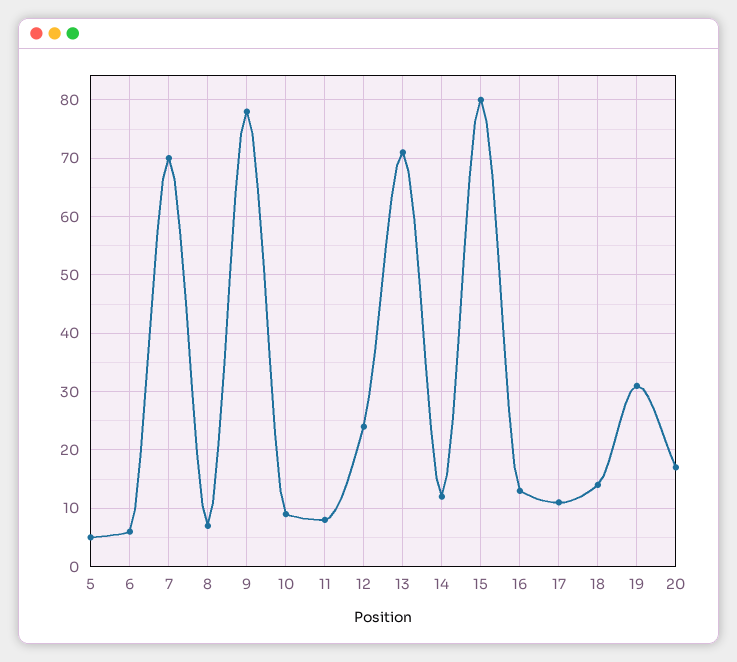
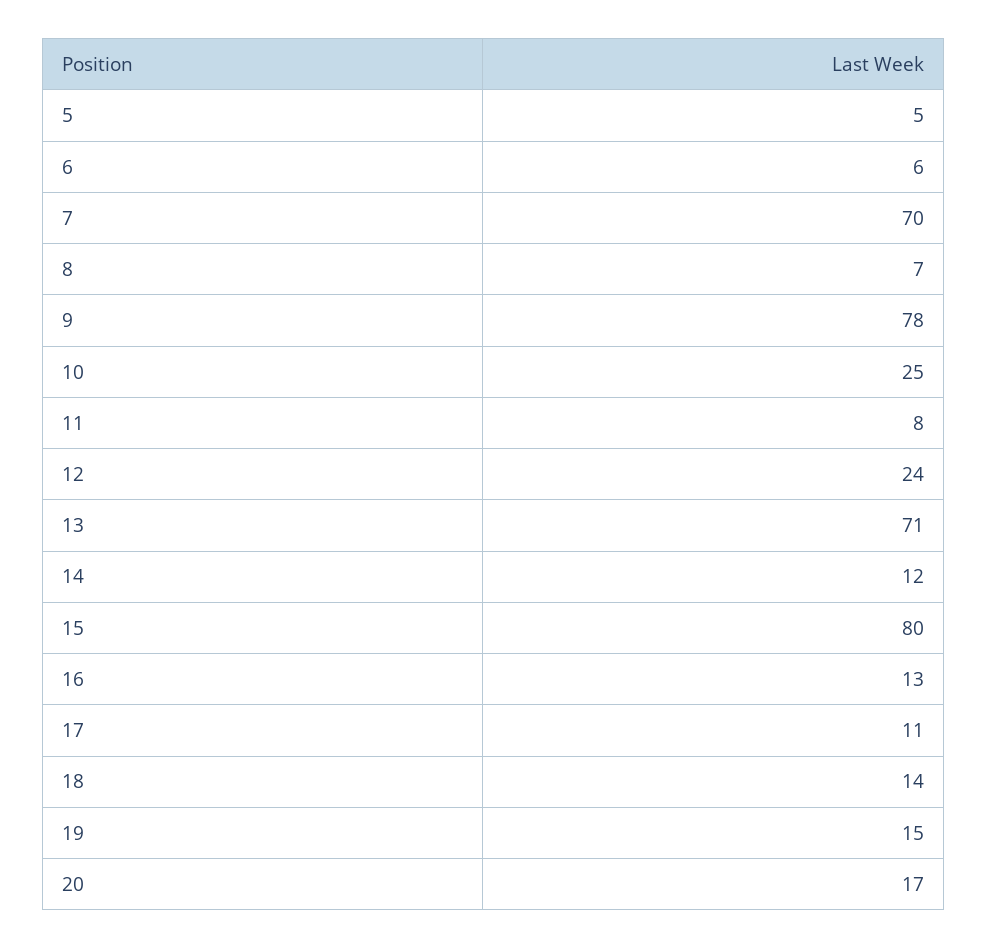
10: 10 -> 25
19: 30 -> 15

